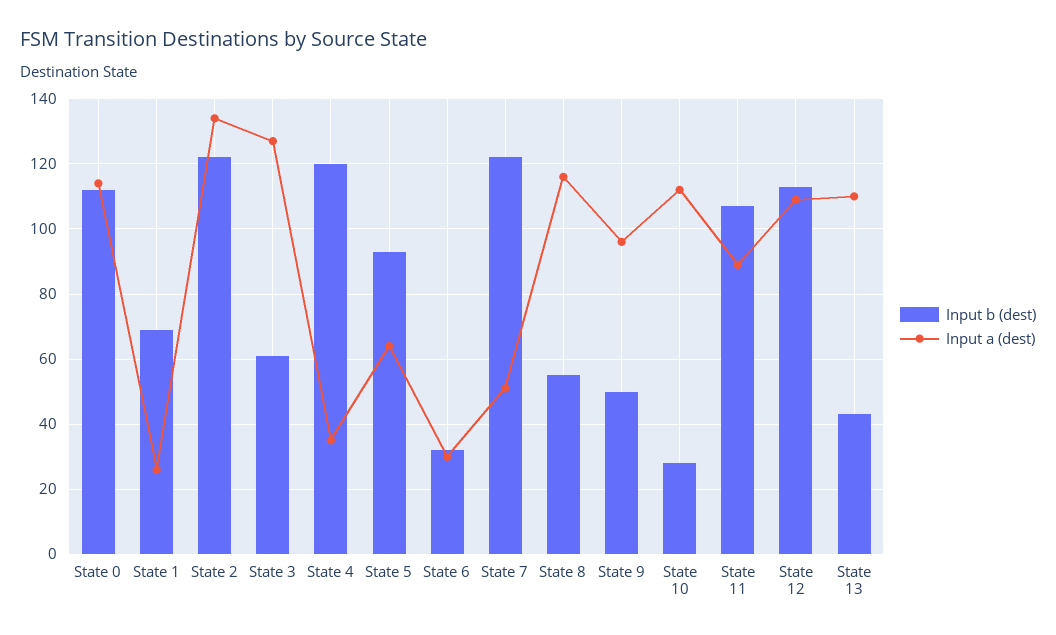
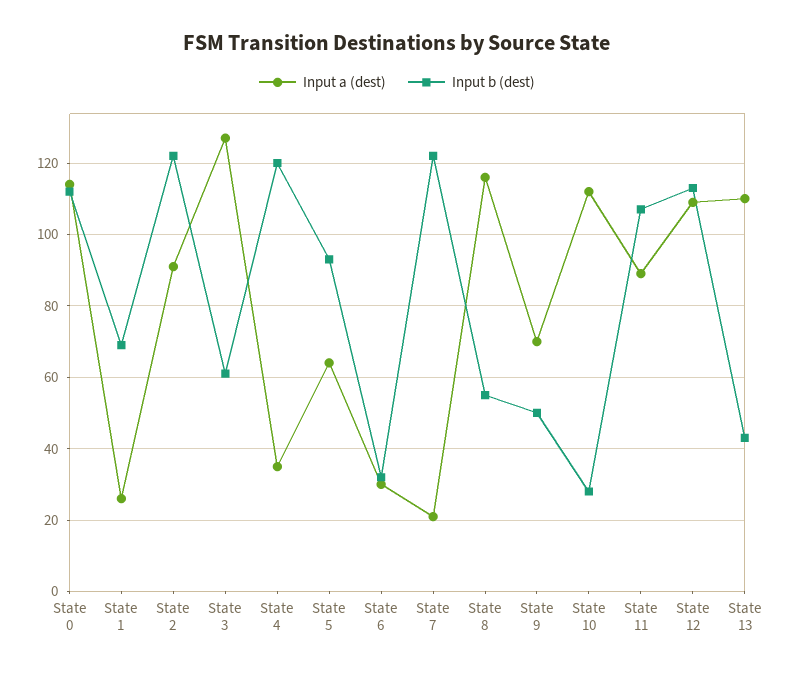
Input a (dest), State 2: 135 -> 90
Input a (dest), State 7: 50 -> 20
Input a (dest), State 9: 95 -> 70

